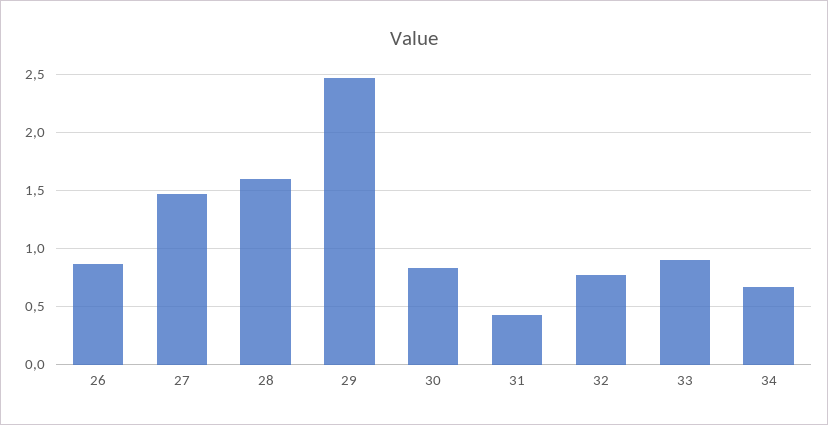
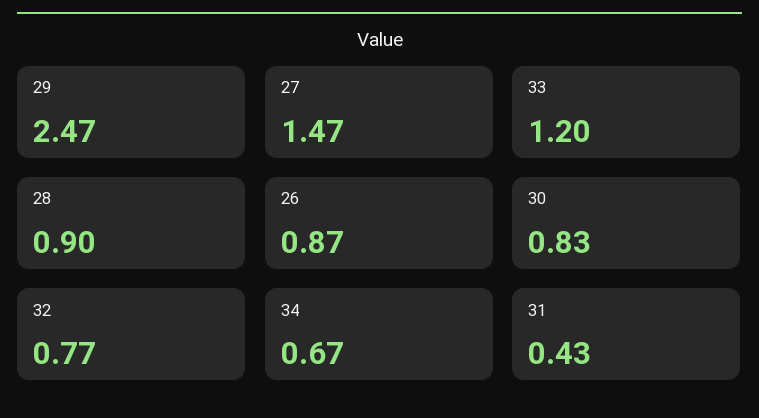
28: 1.6 -> 0.9
33: 0.9 -> 1.2

